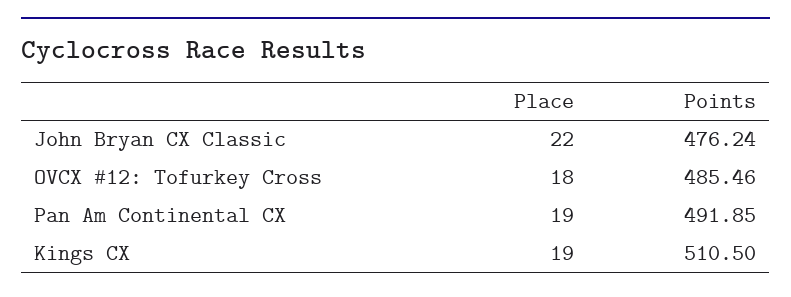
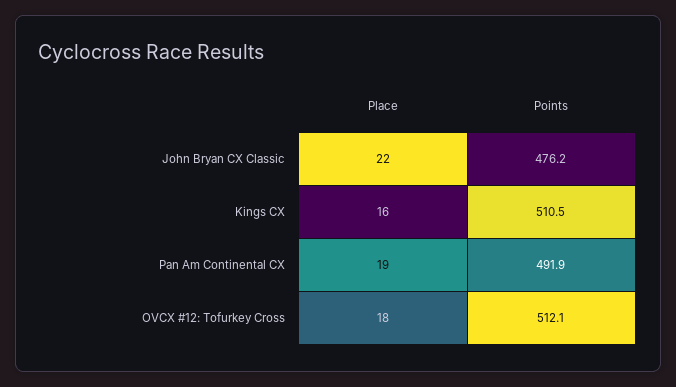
Points, OVCX #12: Tofurkey Cross: 485.46 -> 512.1
Place, Kings CX: 19 -> 16

